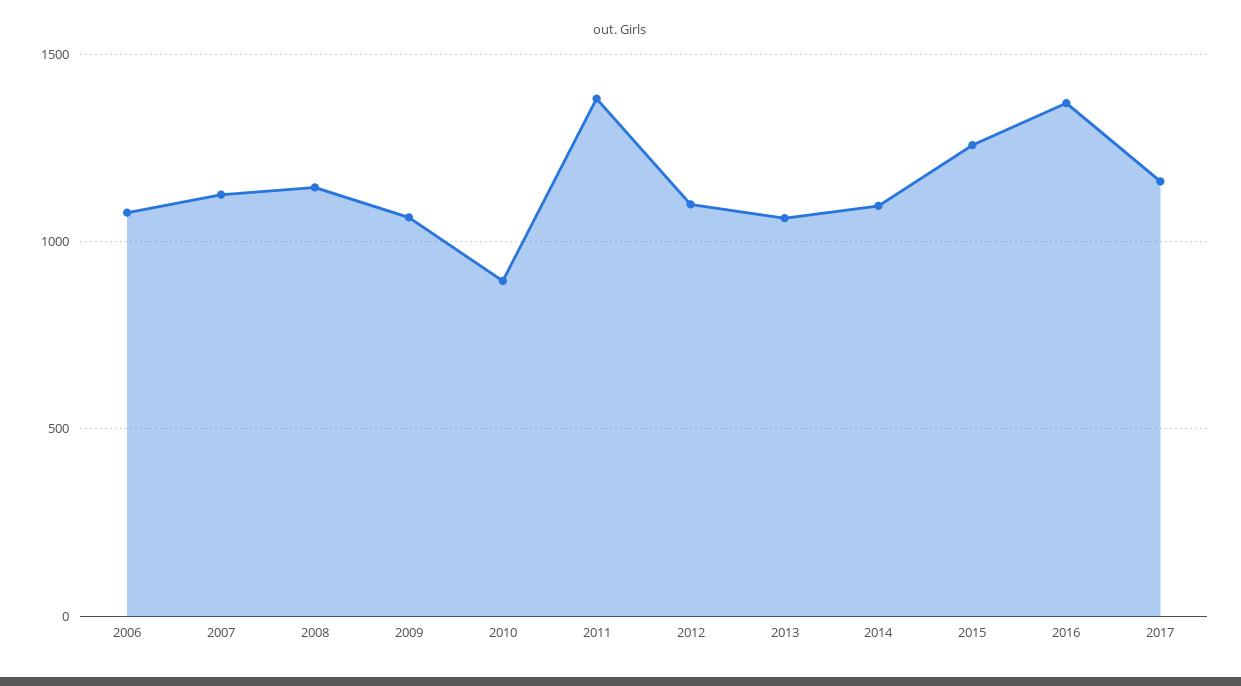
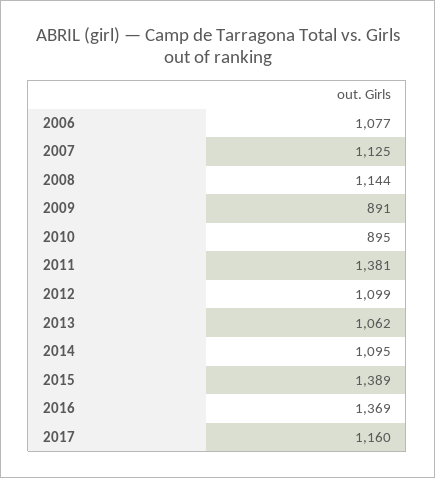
2009: 1050 -> 891
2015: 1250 -> 1389

